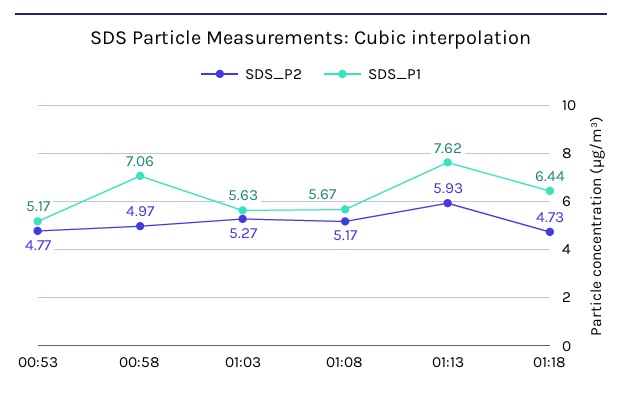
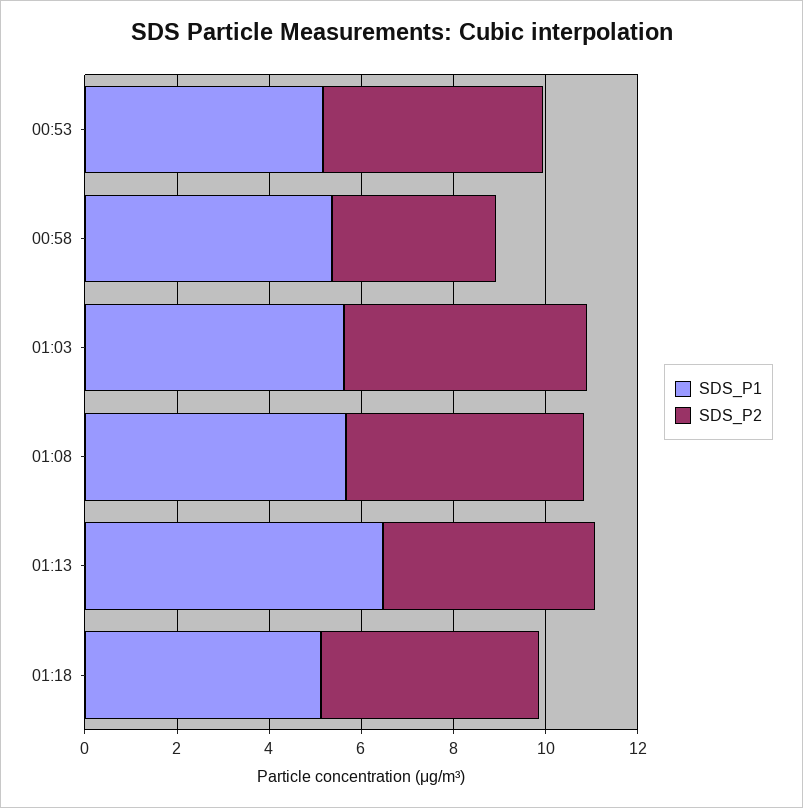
SDS_P2, 00:58: 4.97 -> 3.5
SDS_P1, 00:58: 7.06 -> 5.5
SDS_P2, 01:13: 5.93 -> 4.5
SDS_P1, 01:13: 7.62 -> 6.5
SDS_P1, 01:18: 6.44 -> 5

